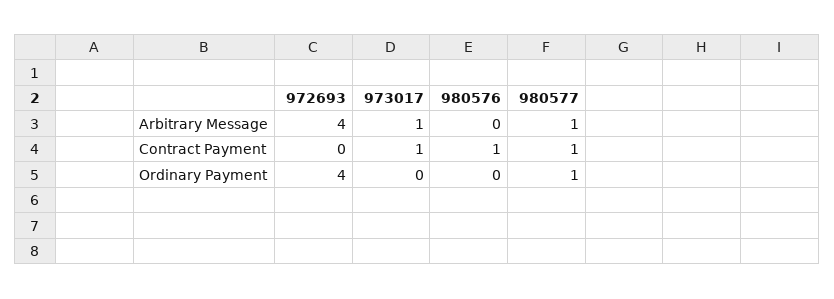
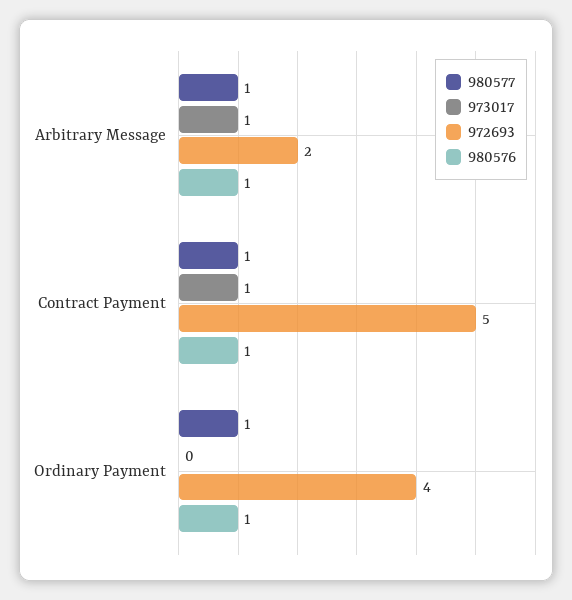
972693, Arbitrary Message: 4 -> 2
980576, Arbitrary Message: 0 -> 1
972693, Contract Payment: 0 -> 5
980576, Ordinary Payment: 0 -> 1

